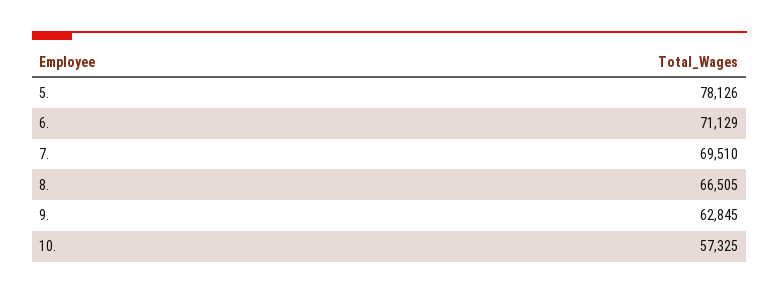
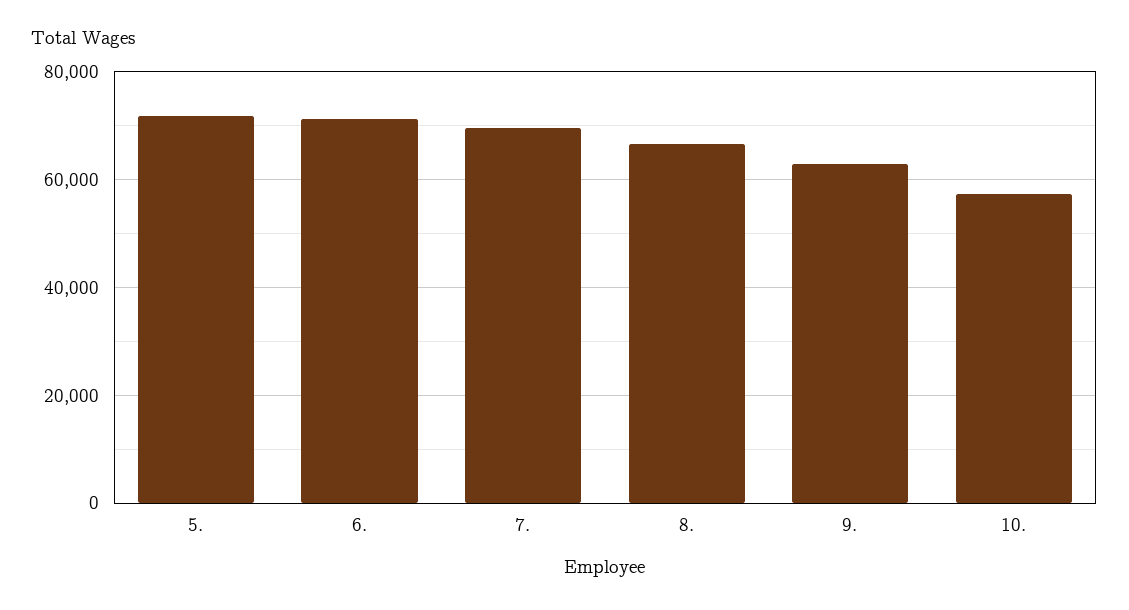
5.: 78126 -> 72000

